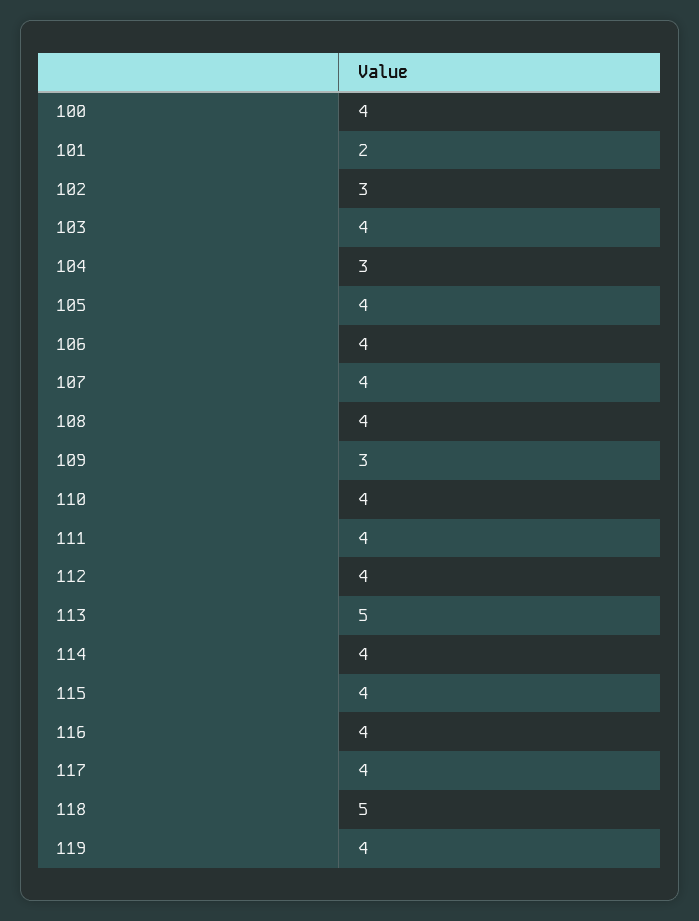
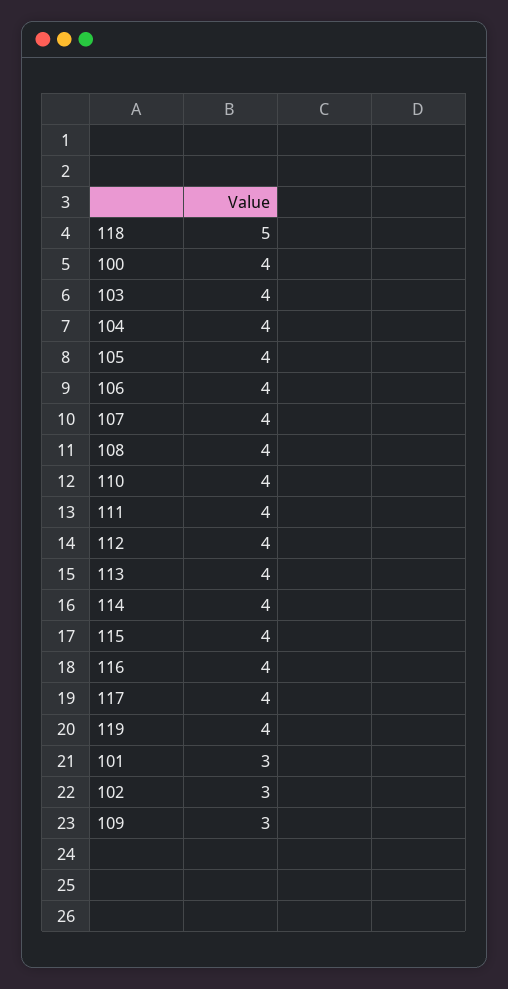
101: 2 -> 3
104: 3 -> 4
113: 5 -> 4

